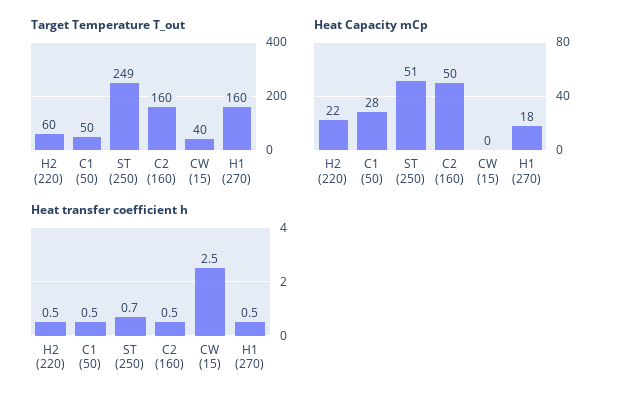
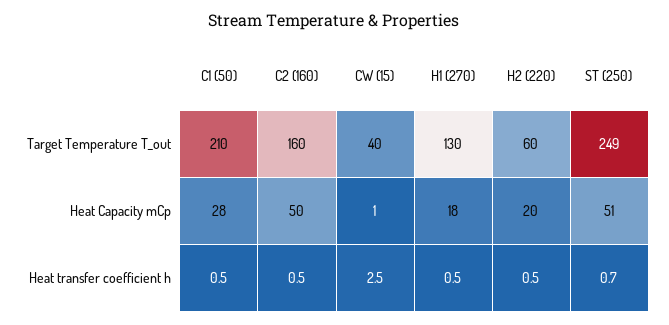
Target Temperature T_out, C1 (50): 50 -> 210
Target Temperature T_out, H1 (270): 160 -> 130
Heat Capacity mCp, H2 (220): 22 -> 20
Heat Capacity mCp, CW (15): 0 -> 1

